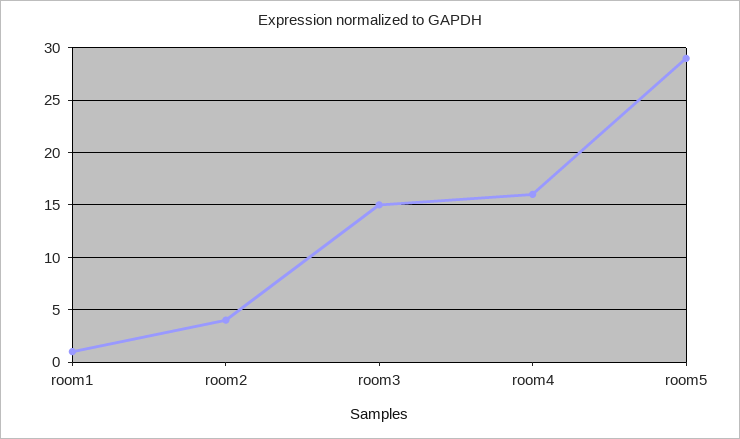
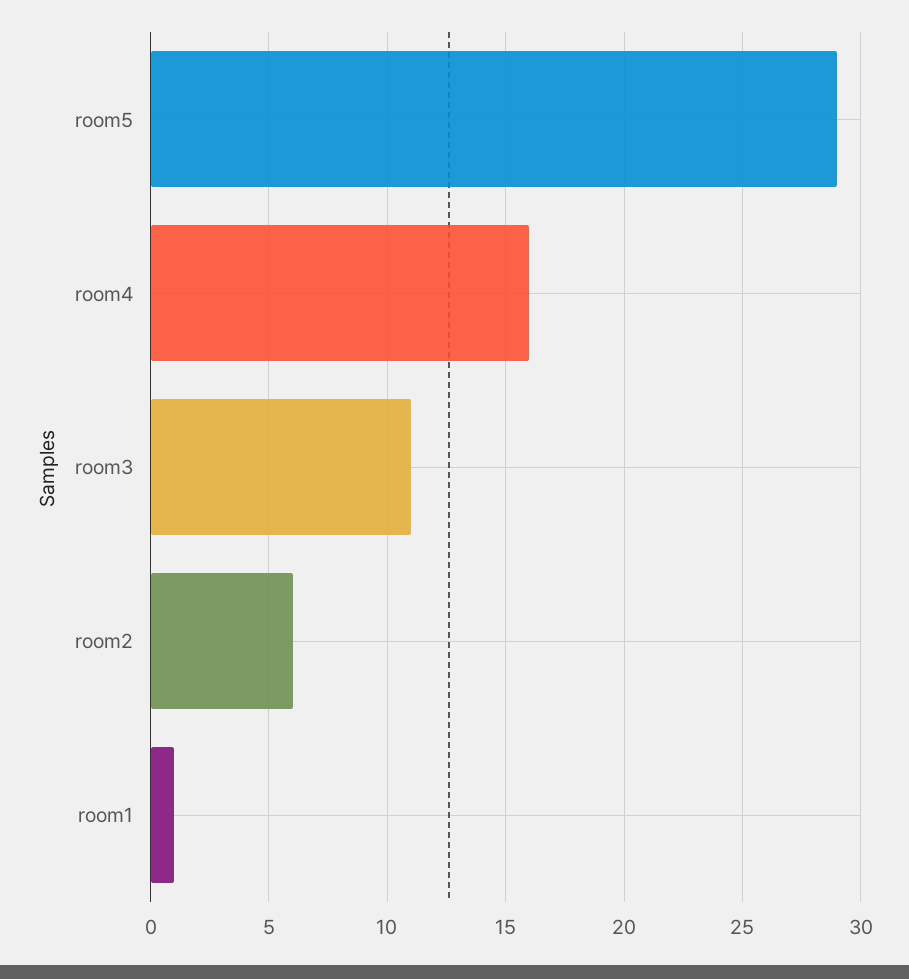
room2: 4 -> 6
room3: 15 -> 11

